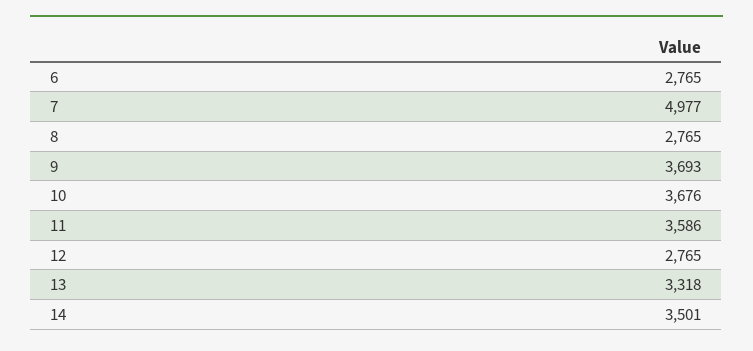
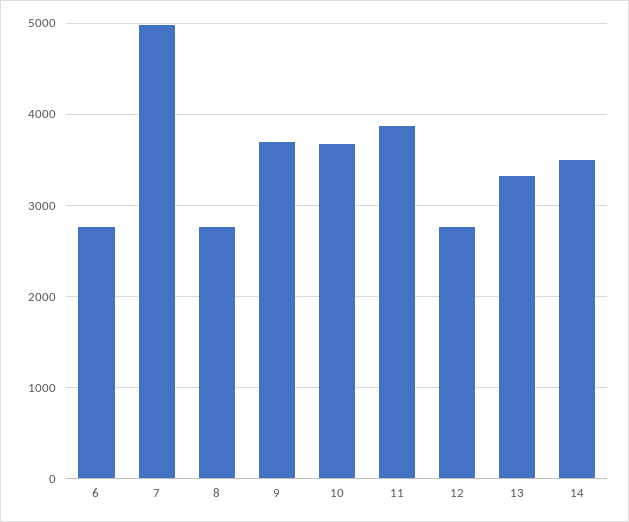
11: 3586 -> 3900

